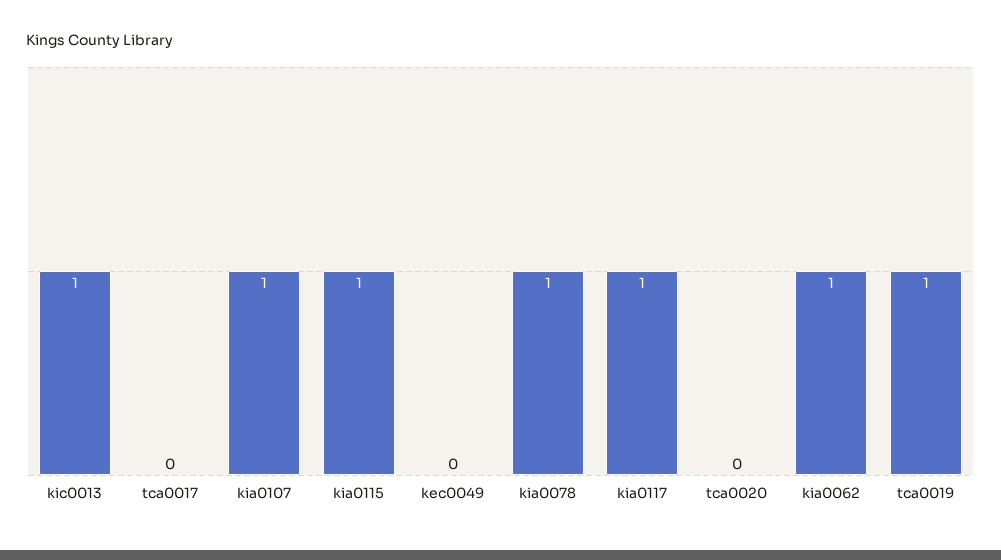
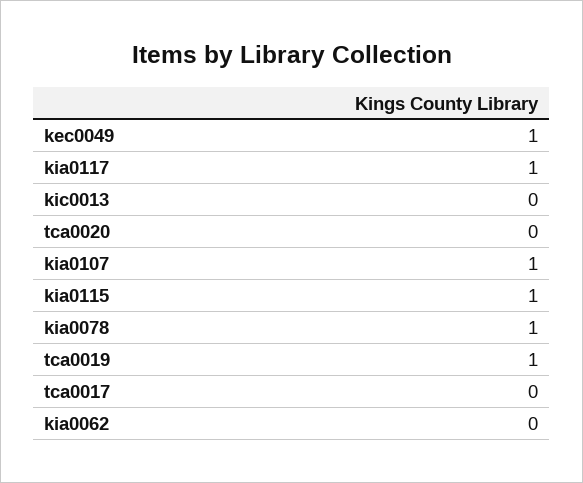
kic0013: 1 -> 0
kec0049: 0 -> 1
kia0062: 1 -> 0

